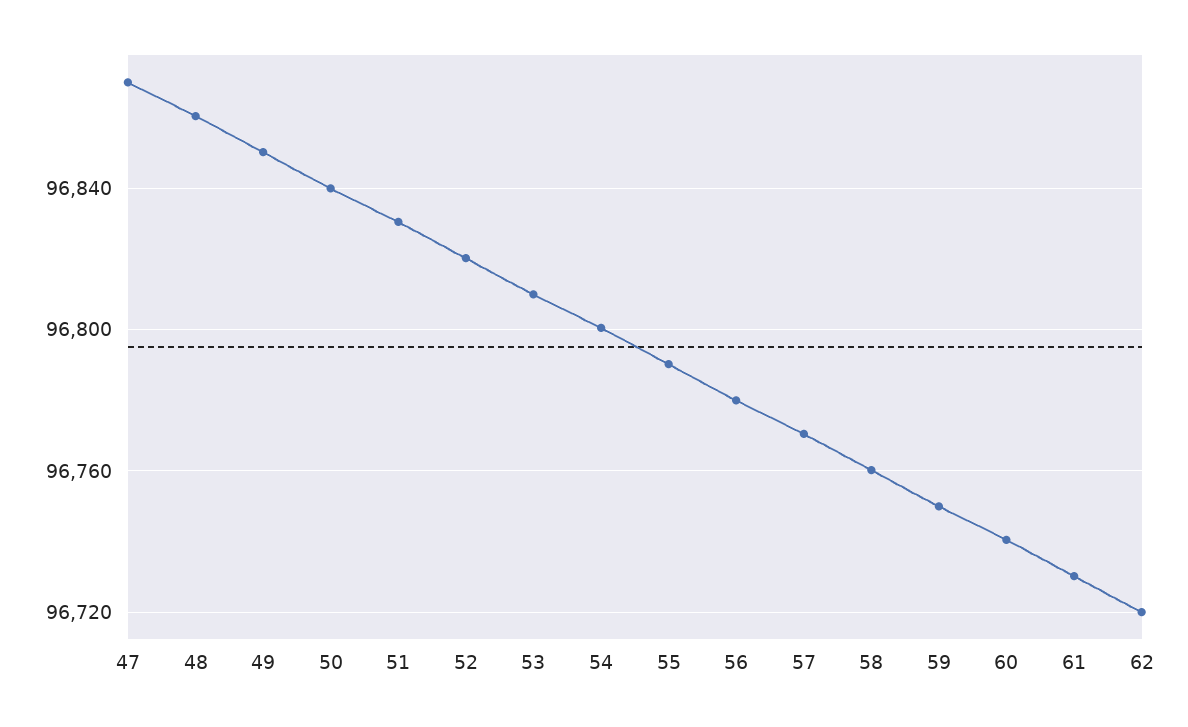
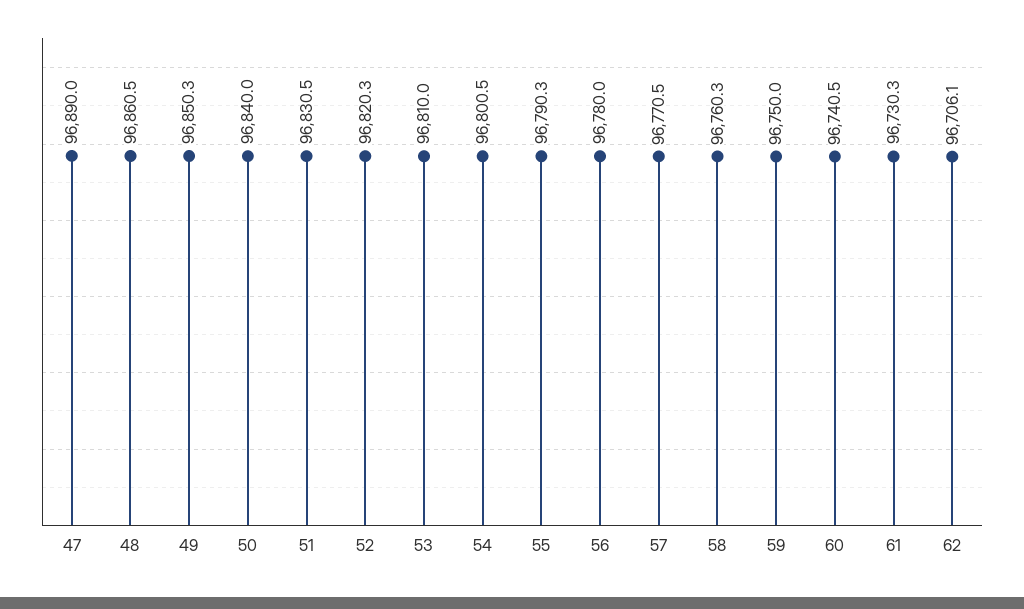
47: 96870 -> 96890
62: 96720 -> 96706.1

